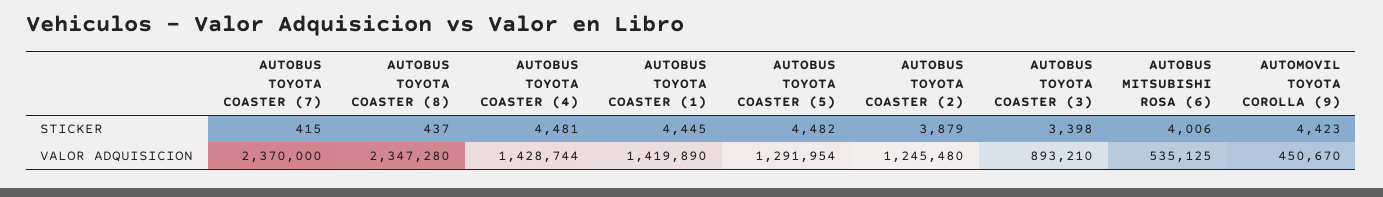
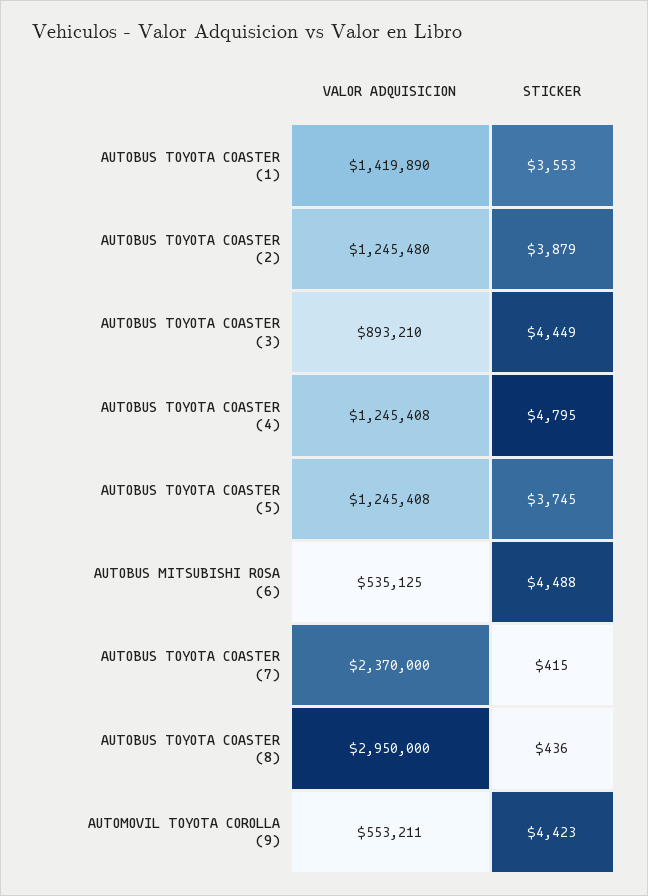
AUTOBUS TOYOTA COASTER (8), STICKER: 437 -> 436
AUTOBUS TOYOTA COASTER (4), STICKER: 4481 -> 4795
AUTOBUS TOYOTA COASTER (1), STICKER: 4445 -> 3553
AUTOBUS TOYOTA COASTER (5), STICKER: 4482 -> 3745
AUTOBUS TOYOTA COASTER (3), STICKER: 3398 -> 4449
AUTOBUS MITSUBISHI ROSA (6), STICKER: 4006 -> 4488
AUTOBUS TOYOTA COASTER (8), VALOR ADQUISICION: 2347280 -> 2950000
AUTOBUS TOYOTA COASTER (4), VALOR ADQUISICION: 1428744 -> 1245408
AUTOBUS TOYOTA COASTER (5), VALOR ADQUISICION: 1291954 -> 1245408
AUTOMOVIL TOYOTA COROLLA (9), VALOR ADQUISICION: 450670 -> 553211

